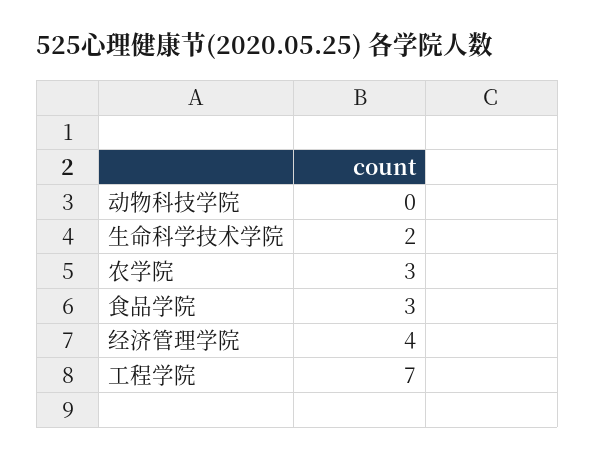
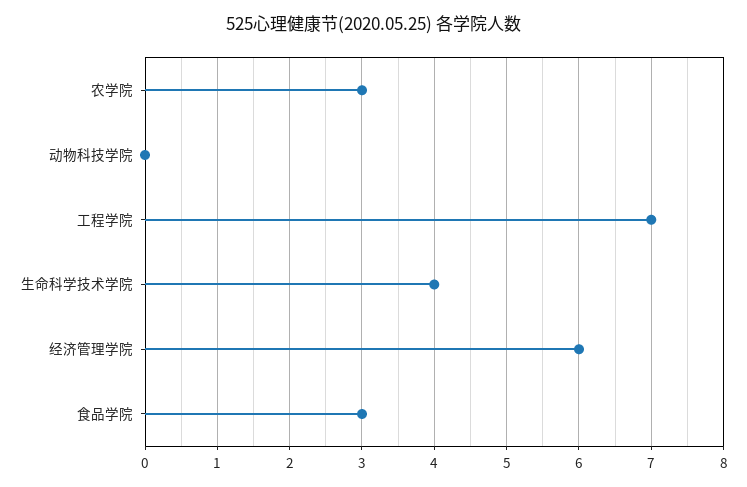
生命科学技术学院: 2 -> 4
经济管理学院: 4 -> 6

